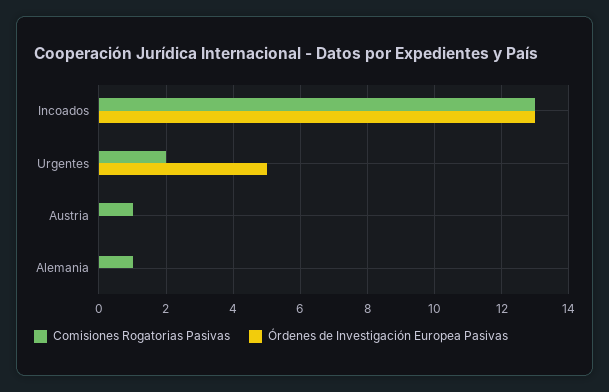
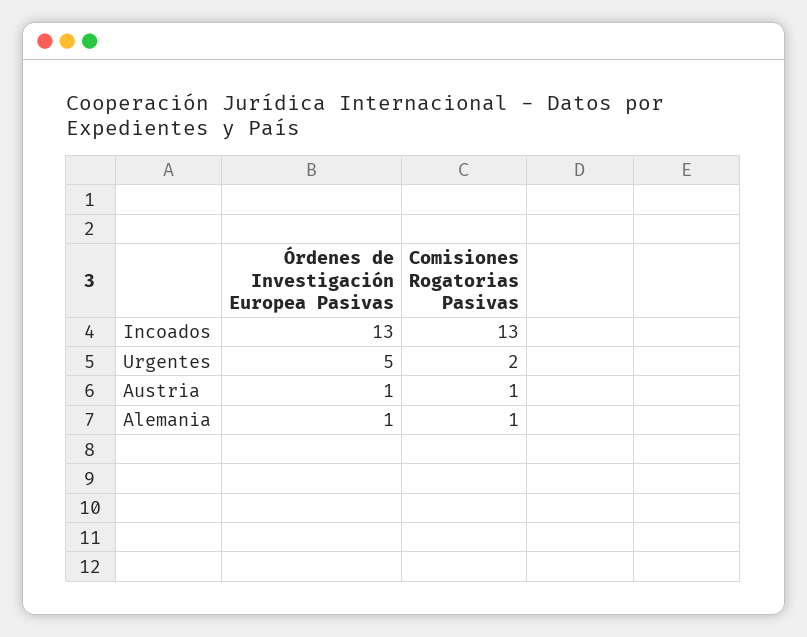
Órdenes de Investigación Europea Pasivas, Austria: 0 -> 1
Órdenes de Investigación Europea Pasivas, Alemania: 0 -> 1

